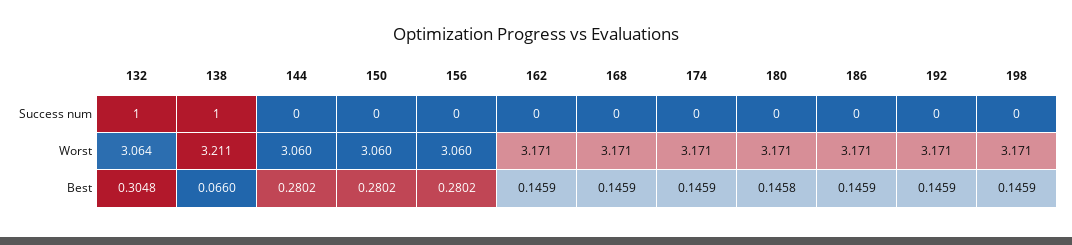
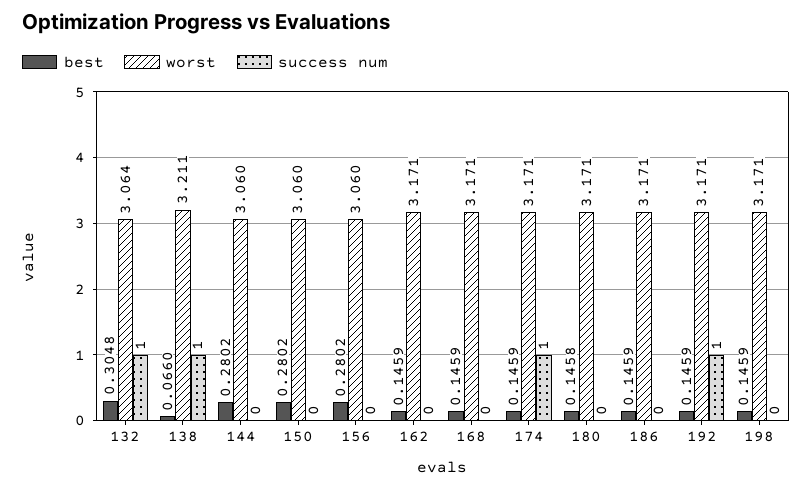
Success num, 174: 0 -> 1
Success num, 192: 0 -> 1

